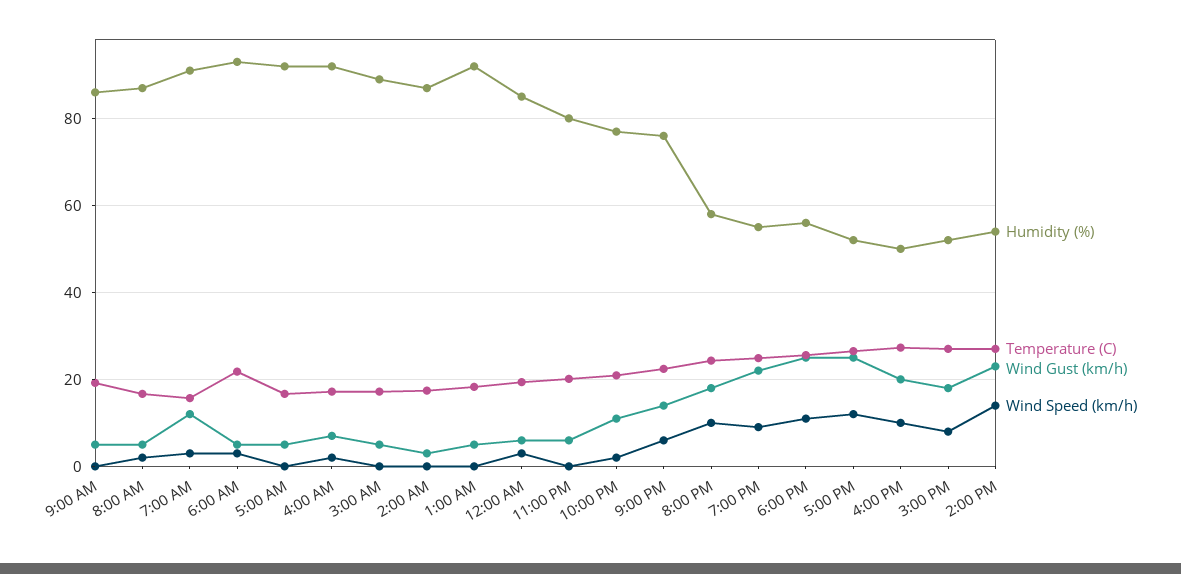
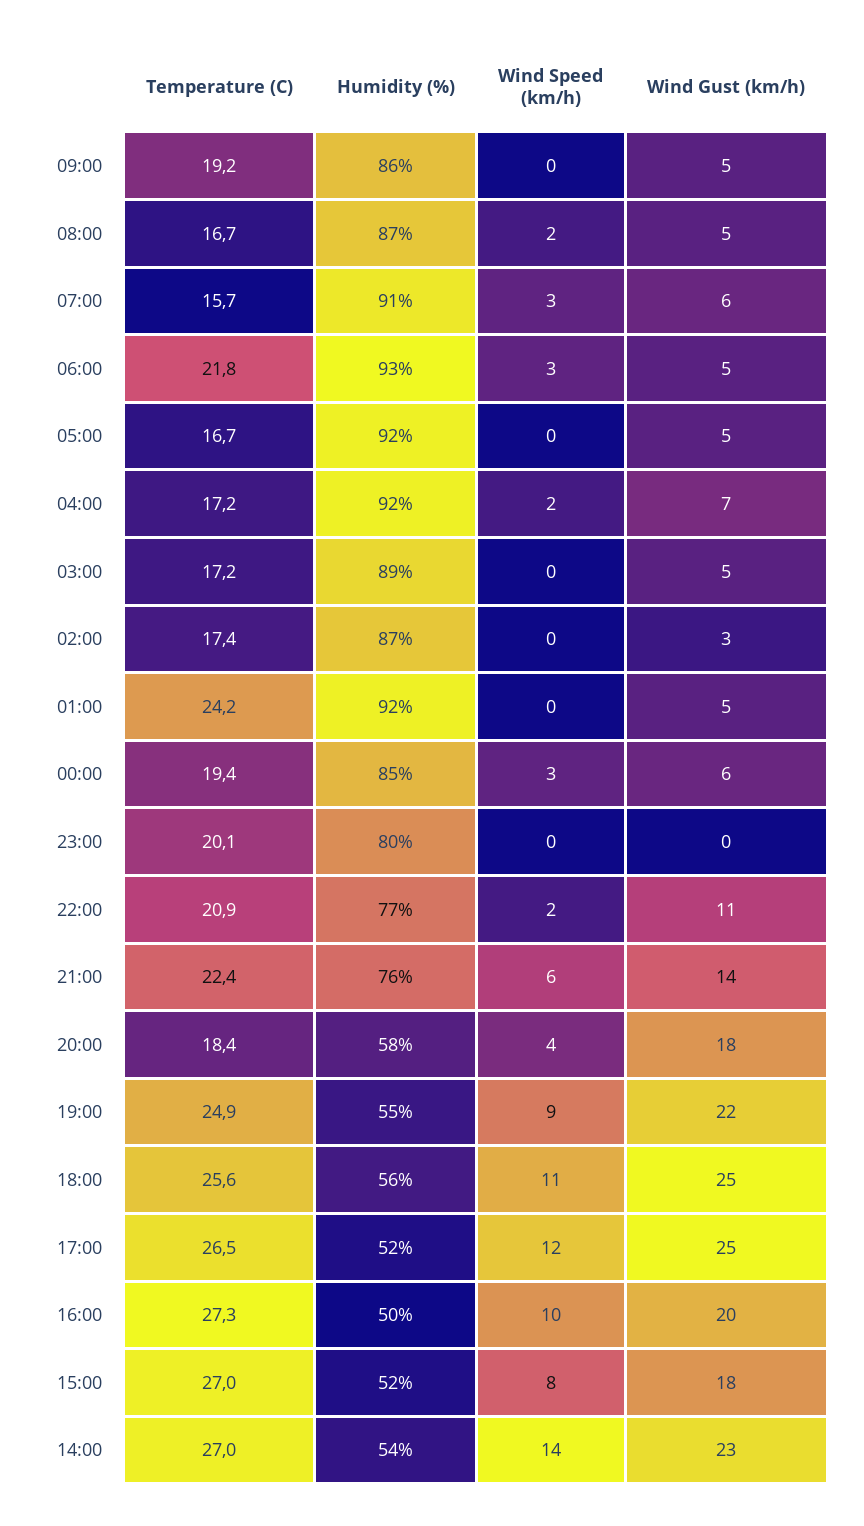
Wind Gust (km/h), 7:00 AM: 12 -> 6
Temperature (C), 1:00 AM: 18 -> 24.2
Wind Gust (km/h), 11:00 PM: 6 -> 0
Temperature (C), 8:00 PM: 24 -> 18.4
Wind Speed (km/h), 8:00 PM: 10 -> 4

